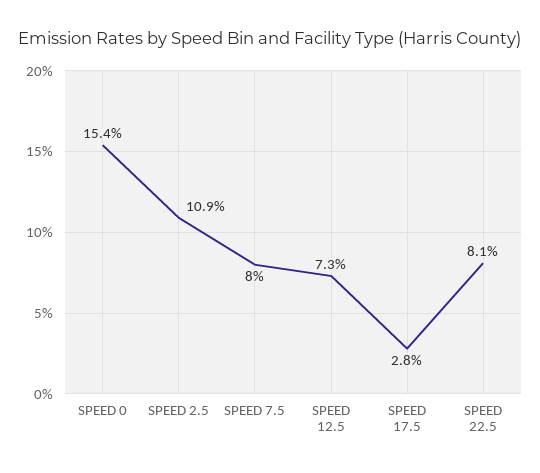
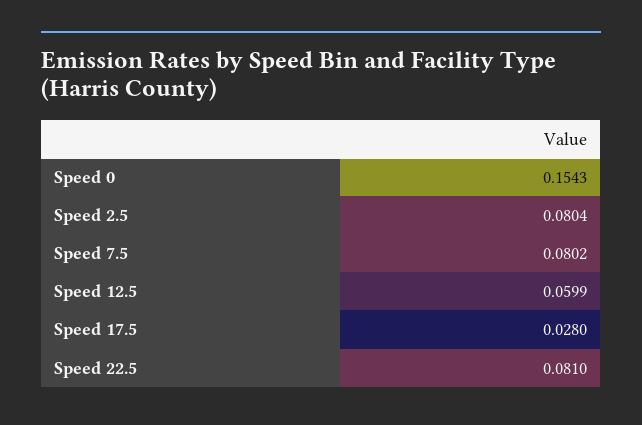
SPEED 2.5: 0.109 -> 0.0804
SPEED 12.5: 0.073 -> 0.0599

